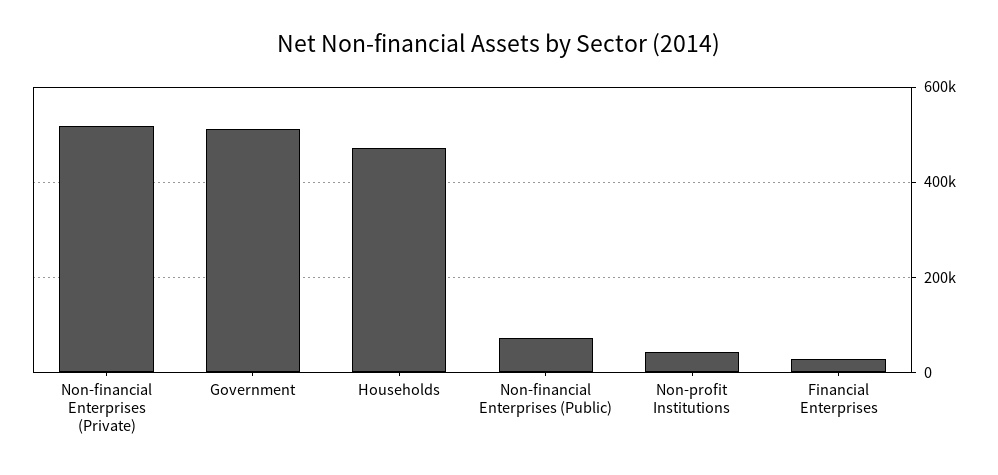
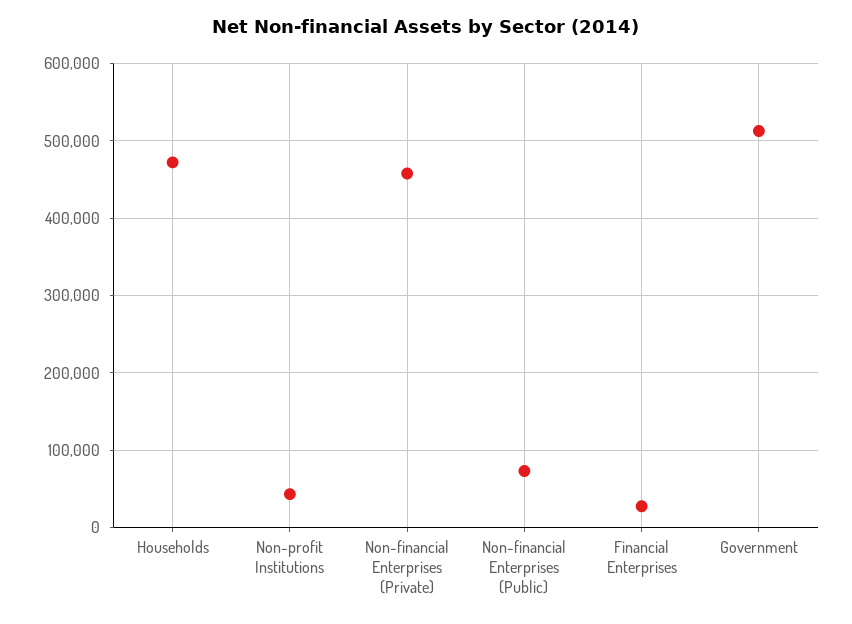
Non-financial Enterprises (Private): 520000 -> 460000

